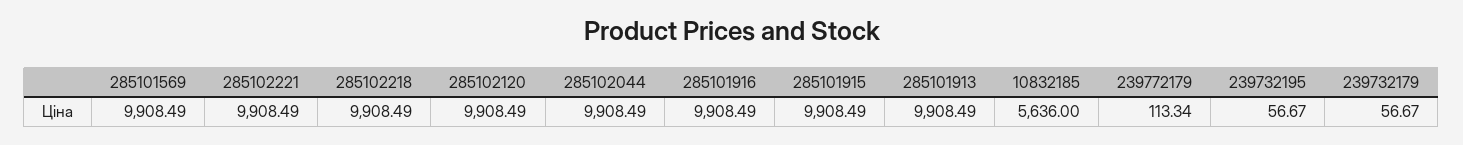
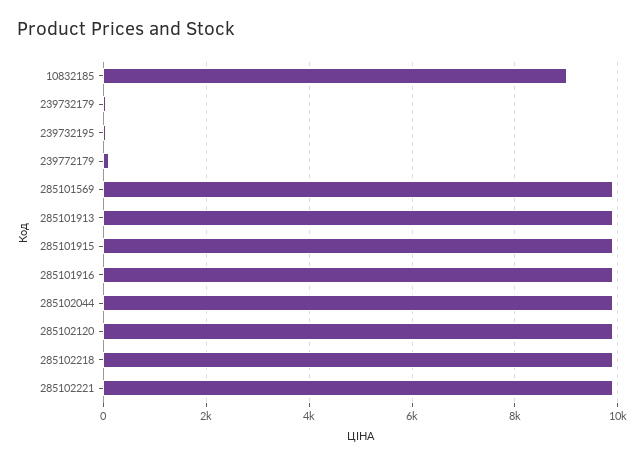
10832185: 5636 -> 9000

